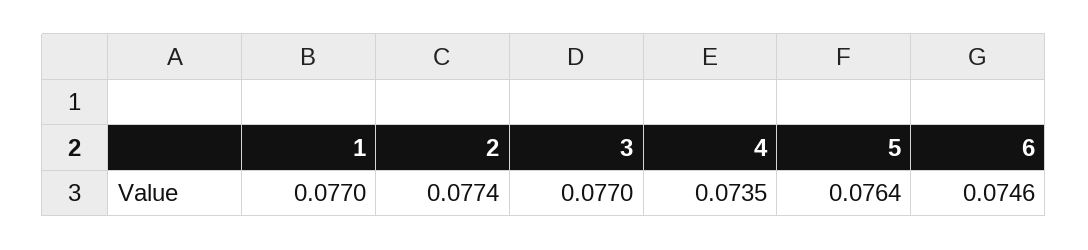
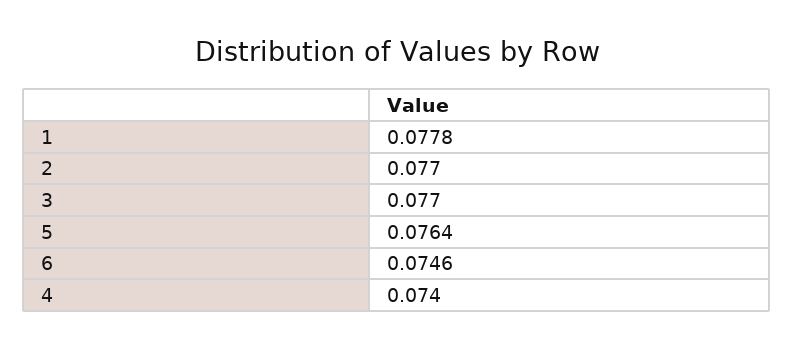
1: 0.077 -> 0.0778
2: 0.0774 -> 0.077
4: 0.0735 -> 0.074

